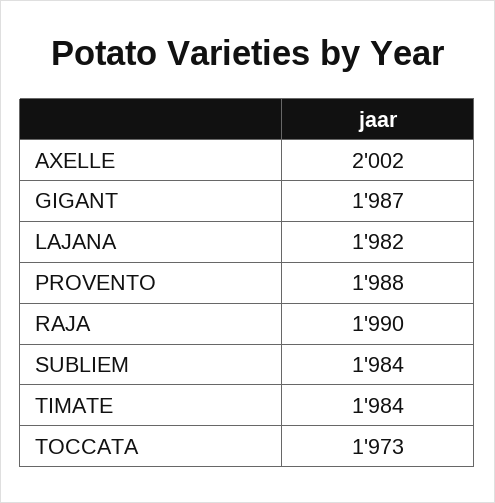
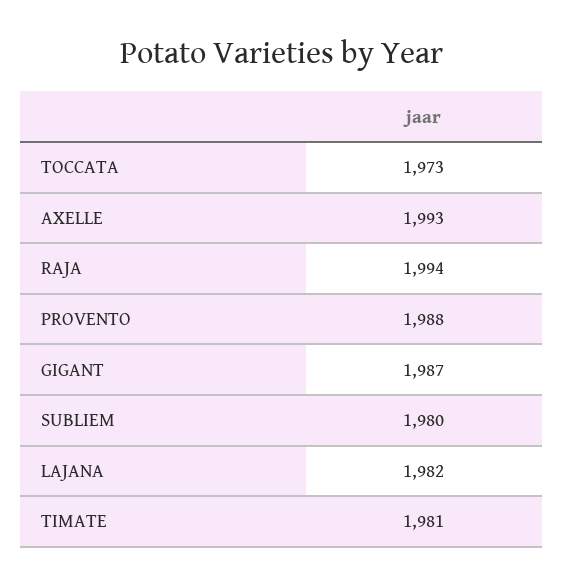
AXELLE: 2002 -> 1993
RAJA: 1990 -> 1994
SUBLIEM: 1984 -> 1980
TIMATE: 1984 -> 1981

